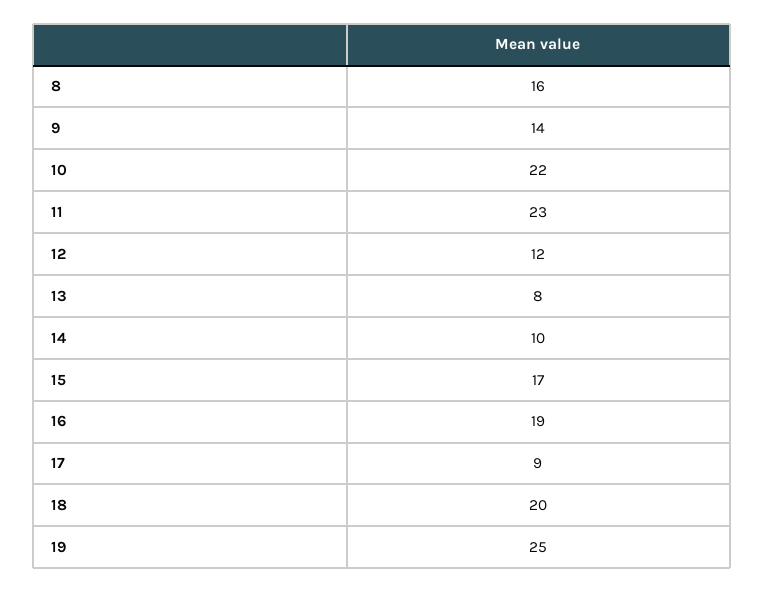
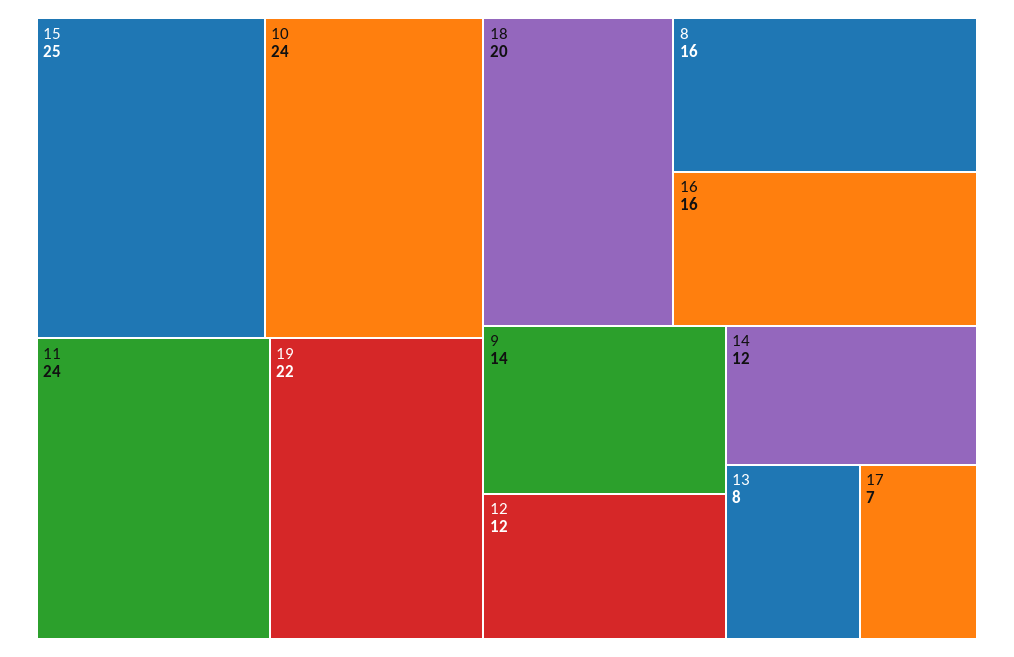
10: 22 -> 24
11: 23 -> 24
14: 10 -> 12
15: 17 -> 25
16: 19 -> 16
17: 9 -> 7
19: 25 -> 22

